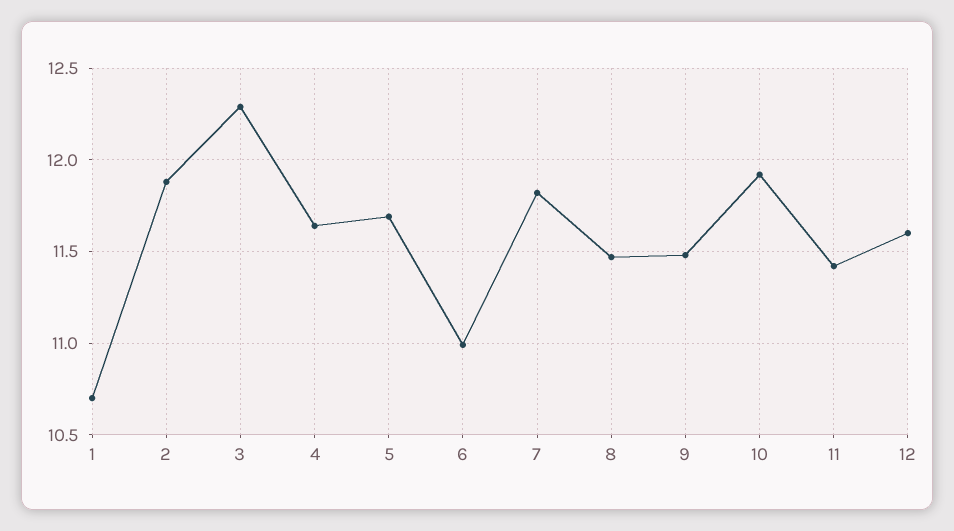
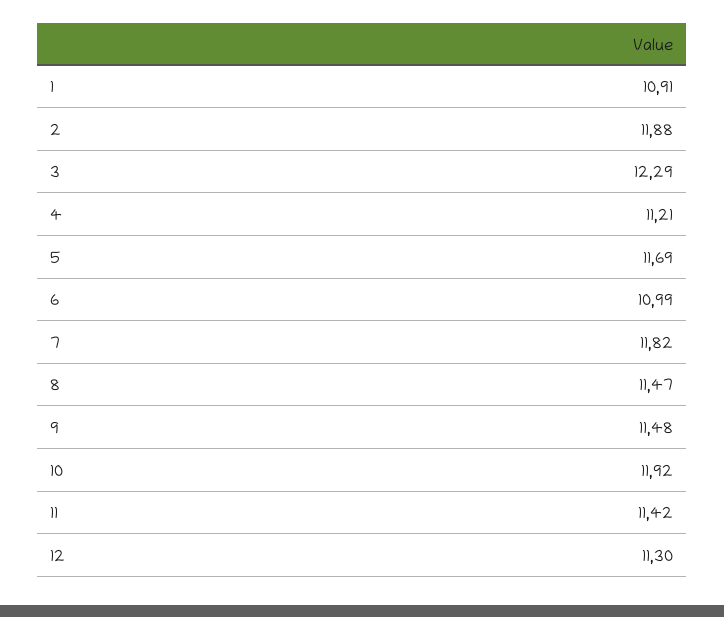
1: 10.7 -> 10.91
4: 11.65 -> 11.21
12: 11.6 -> 11.3

